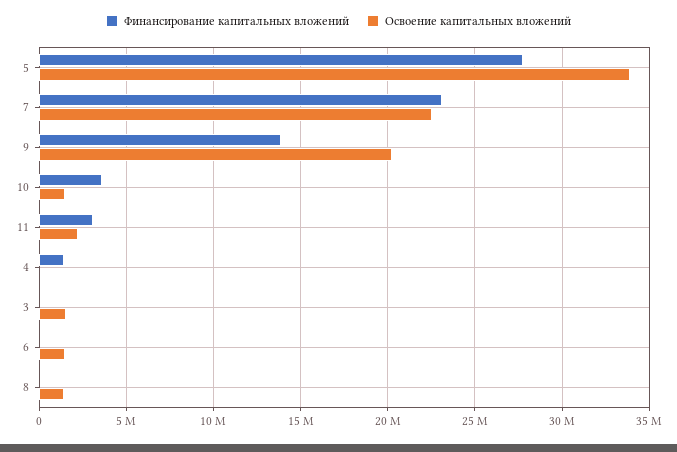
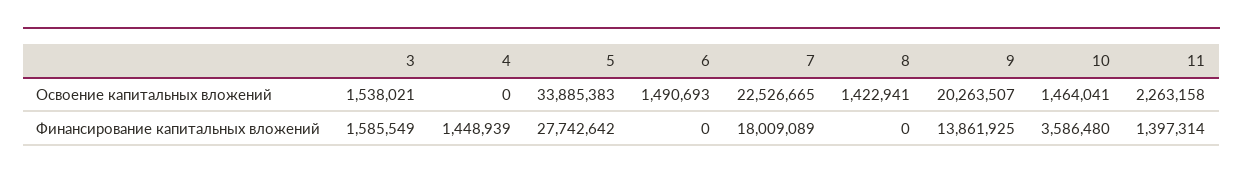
Финансирование капитальных вложений, 7: 23000000 -> 18009089
Финансирование капитальных вложений, 11: 3000000 -> 1397314
Финансирование капитальных вложений, 3: 0 -> 1585549

